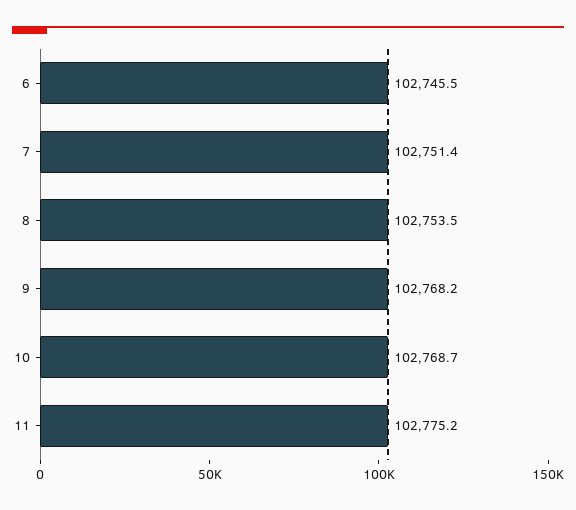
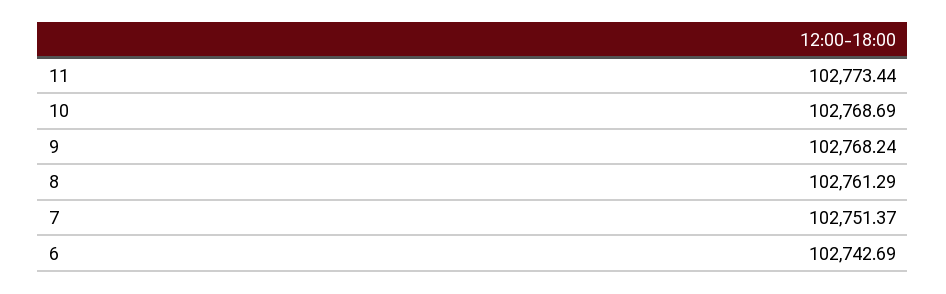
6: 102745.5 -> 102742.69
8: 102753.5 -> 102761.29
11: 102775.2 -> 102773.44

